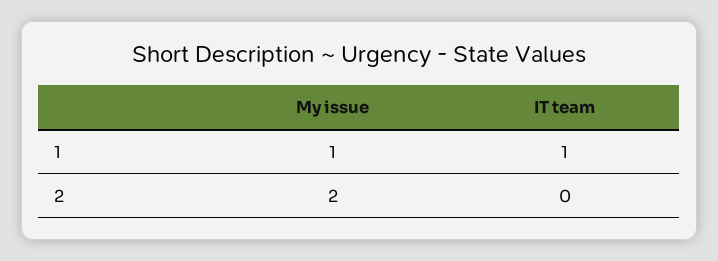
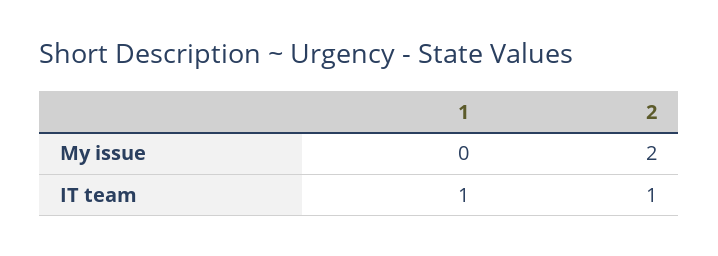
My issue, 1: 1 -> 0
IT team, 2: 0 -> 1

